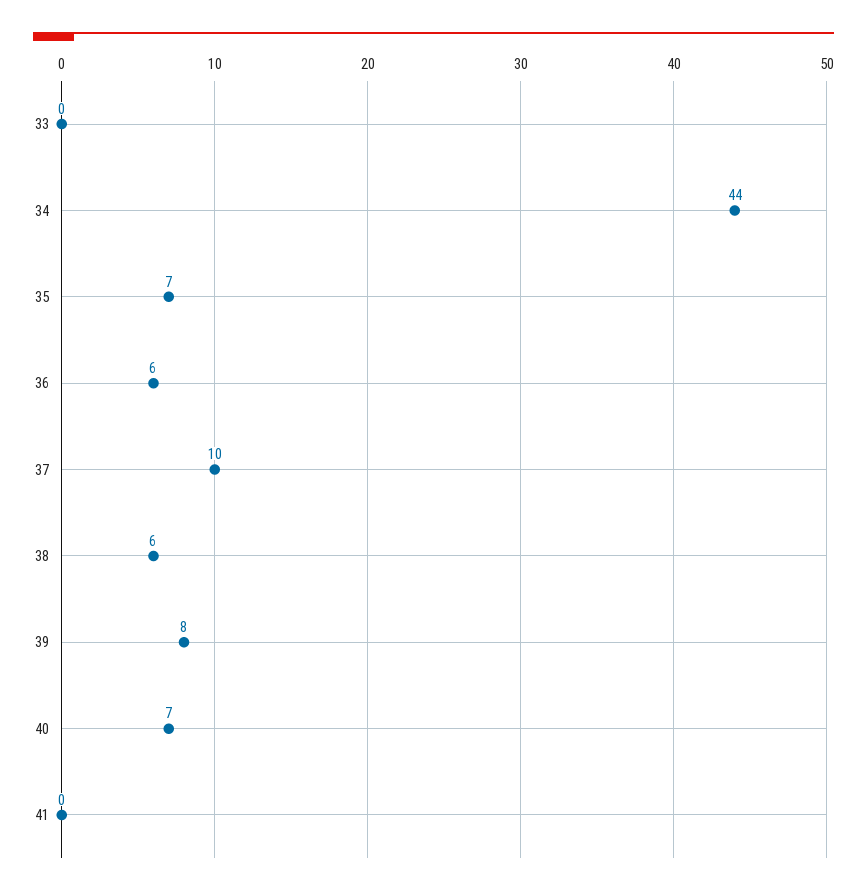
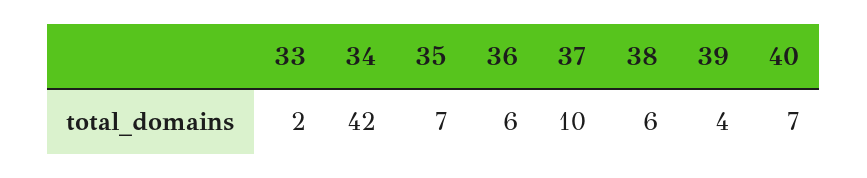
33: 0 -> 2
34: 44 -> 42
39: 8 -> 4
41: 0 -> none

